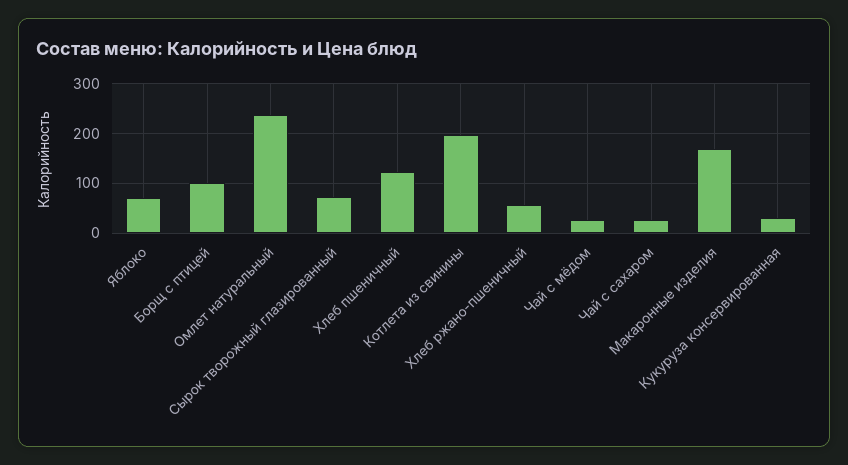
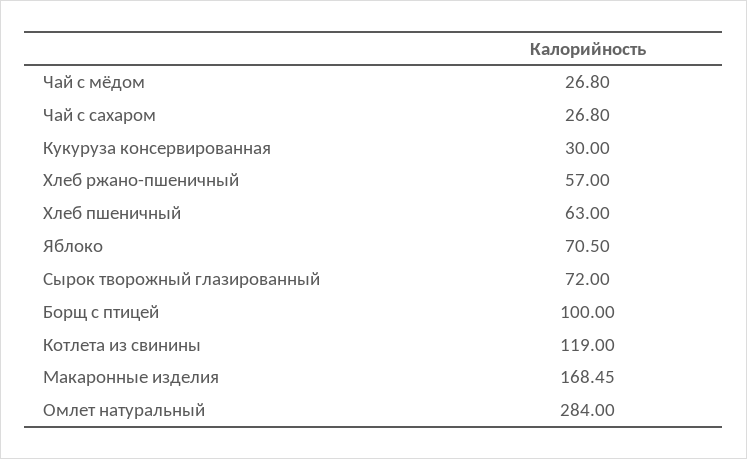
Омлет натуральный: 240 -> 284
Хлеб пшеничный: 120 -> 63
Котлета из свинины: 200 -> 119

